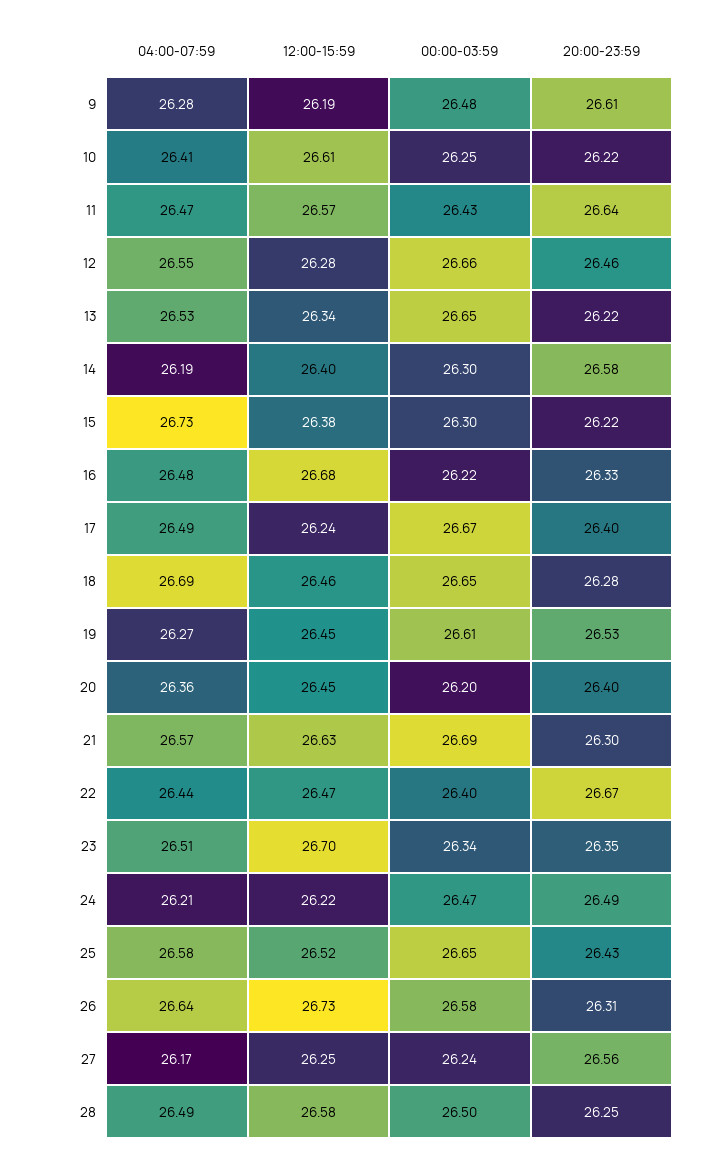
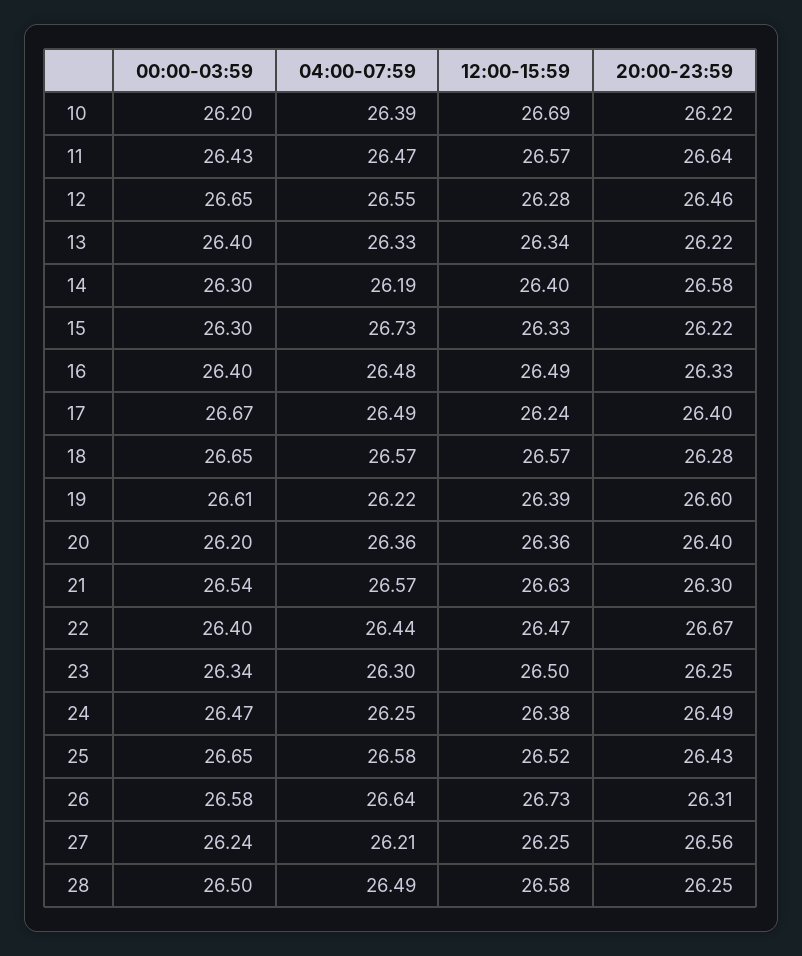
04:00-07:59, 9: 26.28 -> none
12:00-15:59, 9: 26.19 -> none
00:00-03:59, 9: 26.48 -> none
20:00-23:59, 9: 26.61 -> none
04:00-07:59, 10: 26.41 -> 26.39
12:00-15:59, 10: 26.61 -> 26.69
00:00-03:59, 10: 26.25 -> 26.2
00:00-03:59, 12: 26.66 -> 26.65
04:00-07:59, 13: 26.53 -> 26.33
00:00-03:59, 13: 26.65 -> 26.4
12:00-15:59, 15: 26.38 -> 26.33
12:00-15:59, 16: 26.68 -> 26.49
00:00-03:59, 16: 26.22 -> 26.4
04:00-07:59, 18: 26.69 -> 26.57
12:00-15:59, 18: 26.46 -> 26.57
04:00-07:59, 19: 26.27 -> 26.22
12:00-15:59, 19: 26.45 -> 26.39
20:00-23:59, 19: 26.53 -> 26.6
12:00-15:59, 20: 26.45 -> 26.36
00:00-03:59, 21: 26.69 -> 26.54
04:00-07:59, 23: 26.51 -> 26.3
12:00-15:59, 23: 26.7 -> 26.5
20:00-23:59, 23: 26.35 -> 26.25
04:00-07:59, 24: 26.21 -> 26.25
12:00-15:59, 24: 26.22 -> 26.38
04:00-07:59, 27: 26.17 -> 26.21

